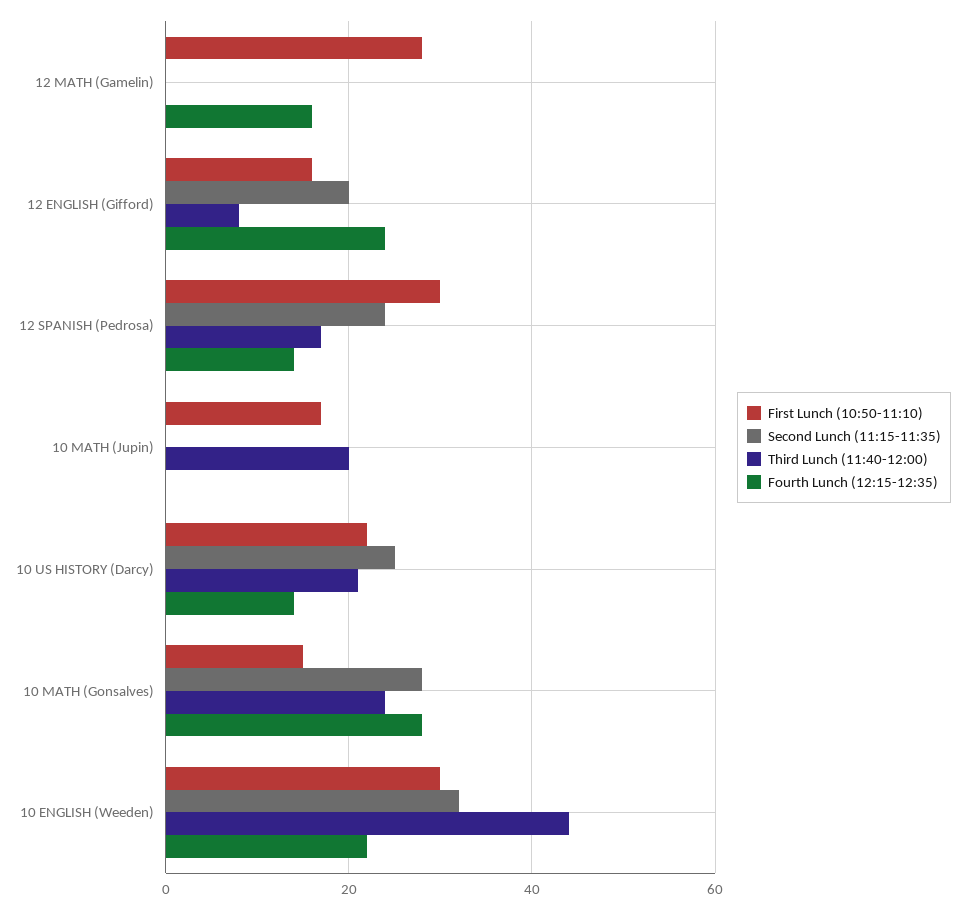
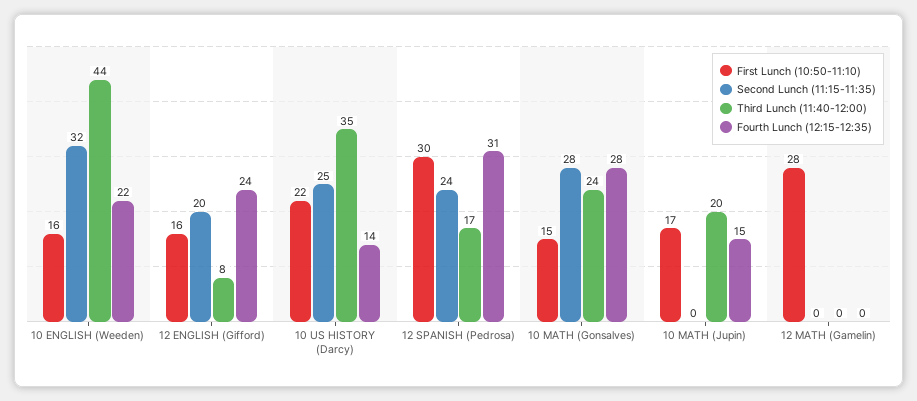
Fourth Lunch (12:15-12:35), 12 MATH (Gamelin): 15 -> 0
Fourth Lunch (12:15-12:35), 12 SPANISH (Pedrosa): 15 -> 31
Fourth Lunch (12:15-12:35), 10 MATH (Jupin): 0 -> 15
Third Lunch (11:40-12:00), 10 US HISTORY (Darcy): 20 -> 35
First Lunch (10:50-11:10), 10 ENGLISH (Weeden): 30 -> 16

